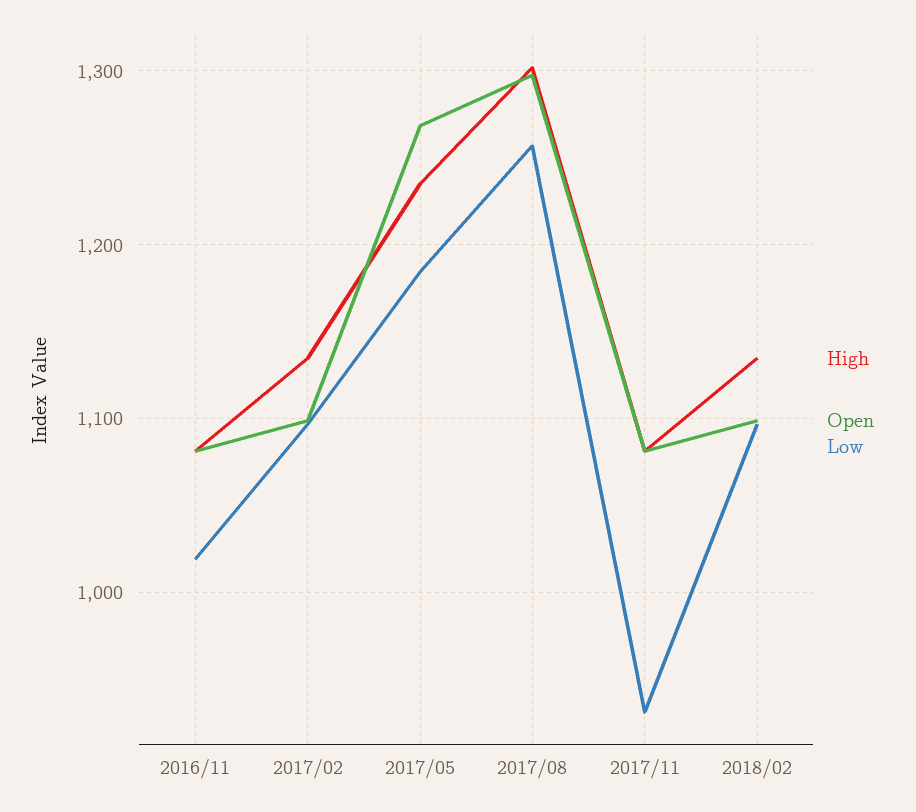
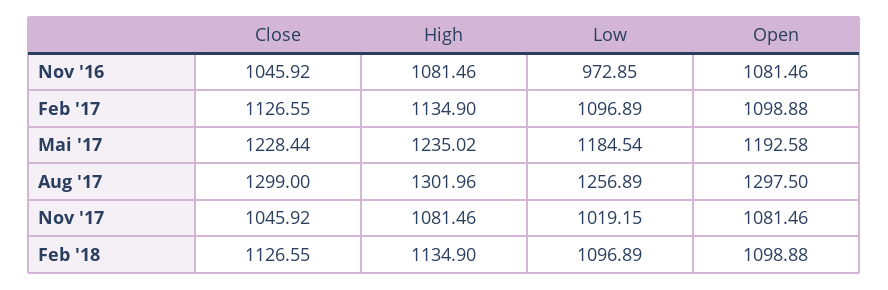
Low, 2016/11: 1020 -> 972.85
Open, 2017/05: 1270 -> 1192.58
Low, 2017/11: 930 -> 1019.15
Close, 2016/11: none -> 1045.92
Close, 2017/02: none -> 1126.55
Close, 2017/05: none -> 1228.44
Close, 2017/08: none -> 1299
Close, 2017/11: none -> 1045.92
Close, 2018/02: none -> 1126.55

